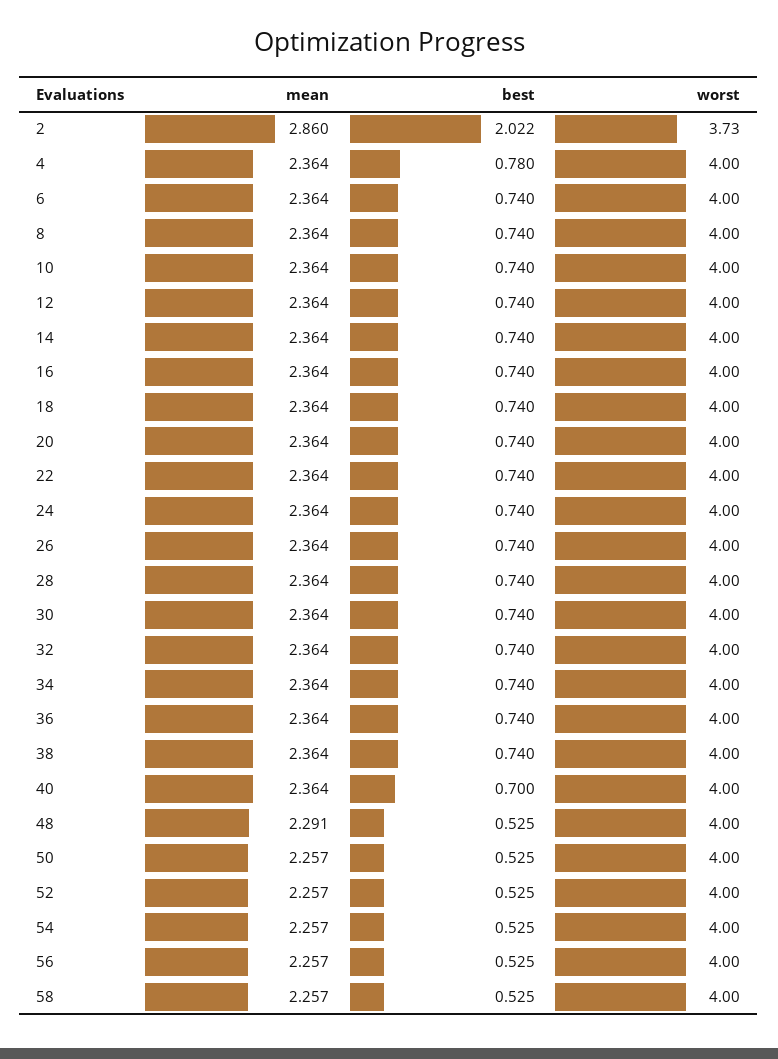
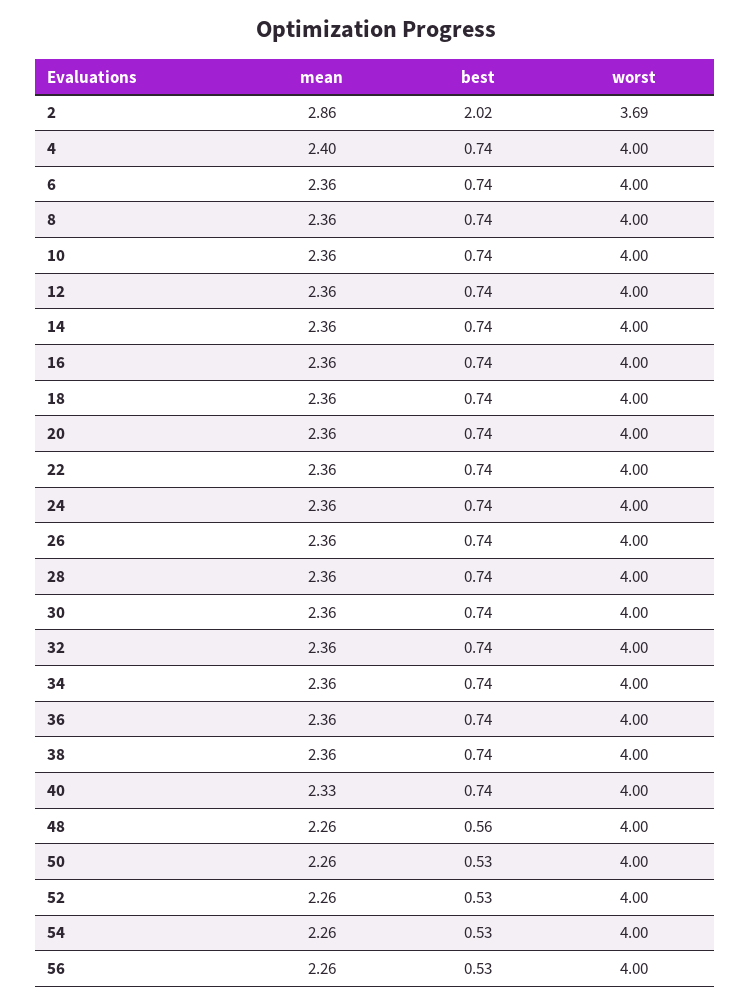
worst, 2: 3.73 -> 3.69
mean, 4: 2.364 -> 2.4
best, 4: 0.78 -> 0.74
mean, 40: 2.364 -> 2.33
best, 40: 0.7 -> 0.74
mean, 48: 2.291 -> 2.26
best, 48: 0.525 -> 0.56
mean, 58: 2.257 -> none
best, 58: 0.525 -> none
worst, 58: 4 -> none

